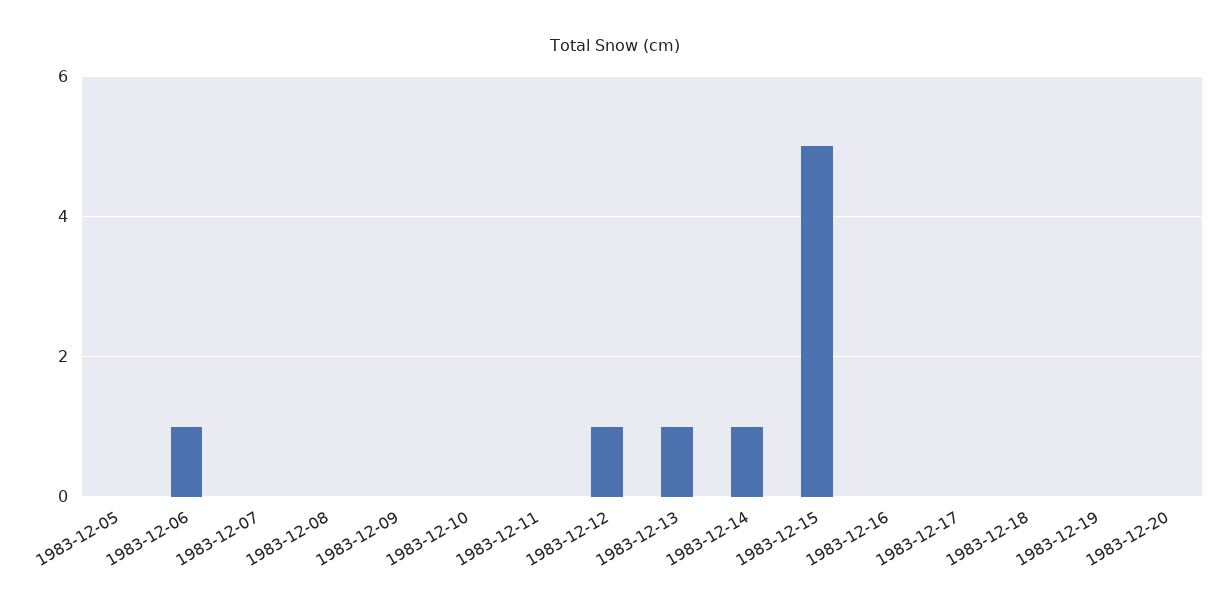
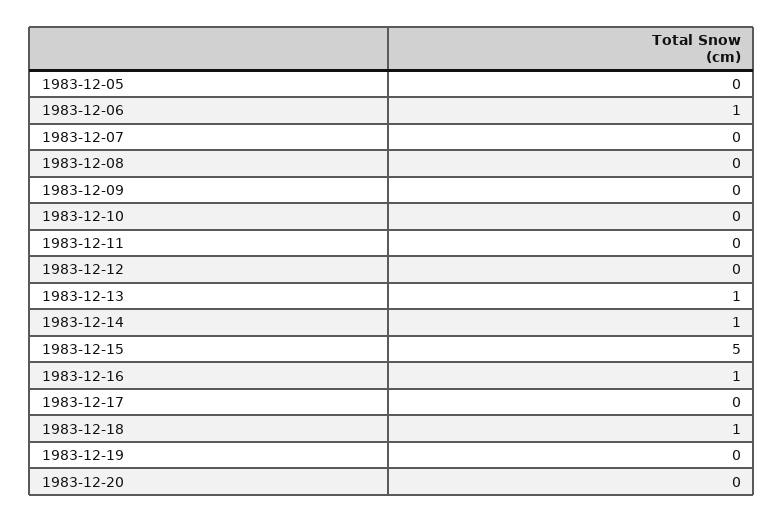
1983-12-12: 1 -> 0
1983-12-16: 0 -> 1
1983-12-18: 0 -> 1

